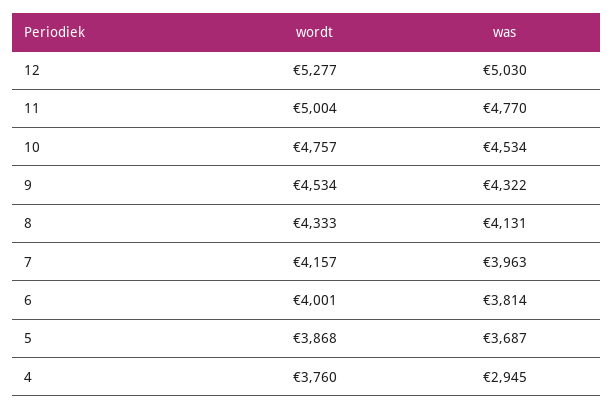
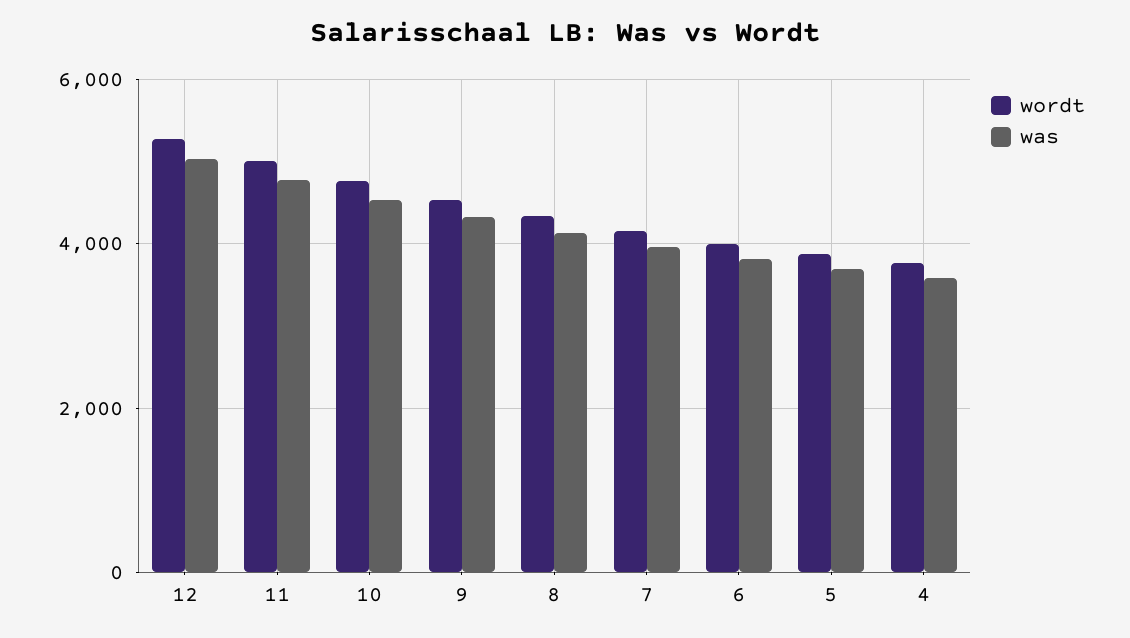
was, 4: 2945 -> 3600

